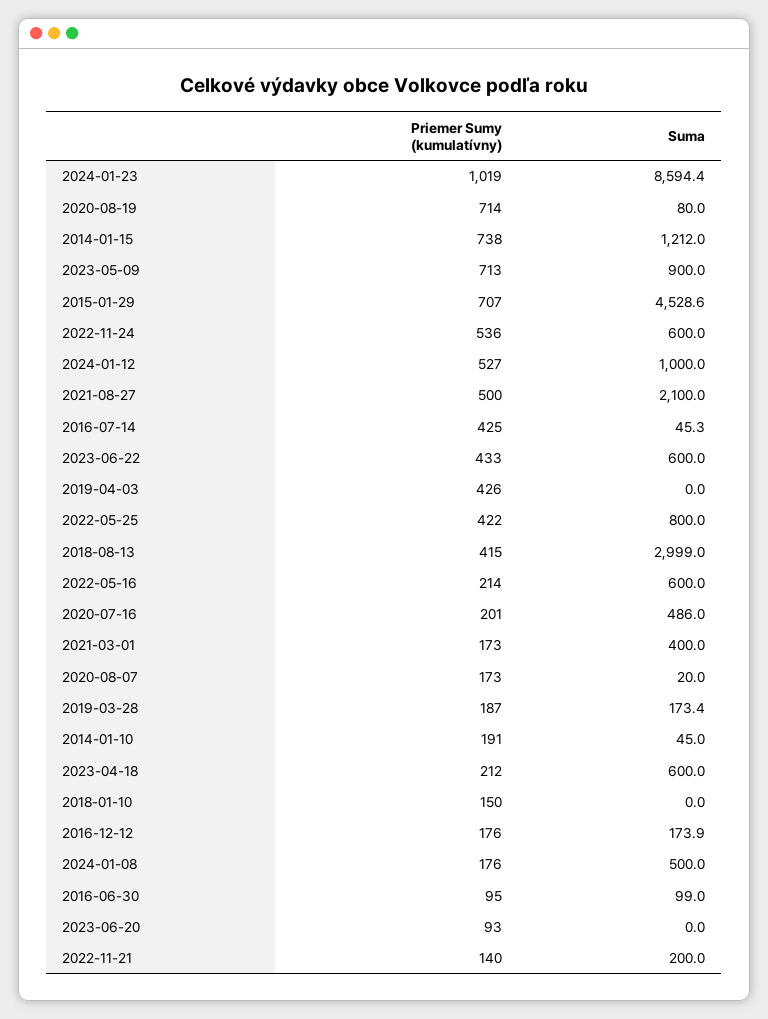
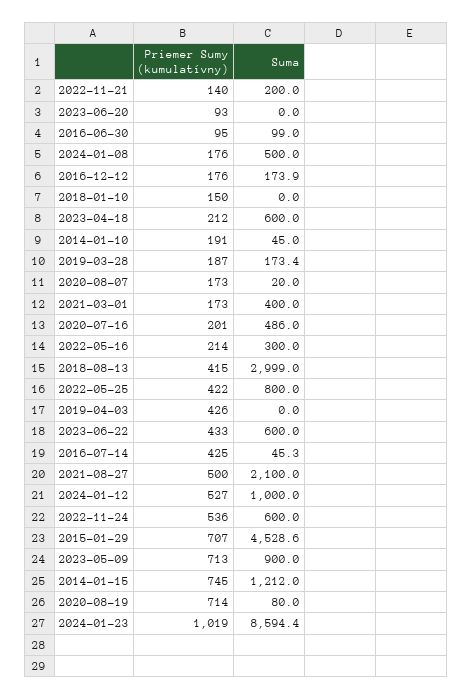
Priemer Sumy (kumulatívny), 2014-01-15: 738 -> 745
Suma, 2022-05-16: 600 -> 300

